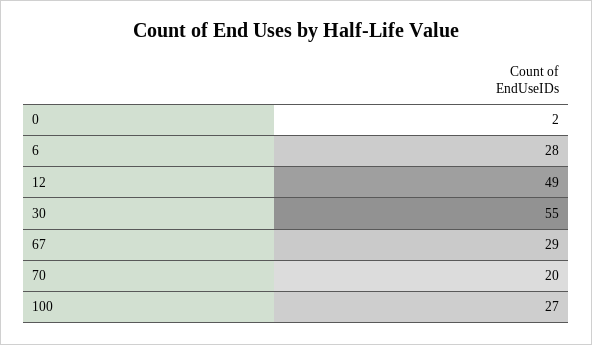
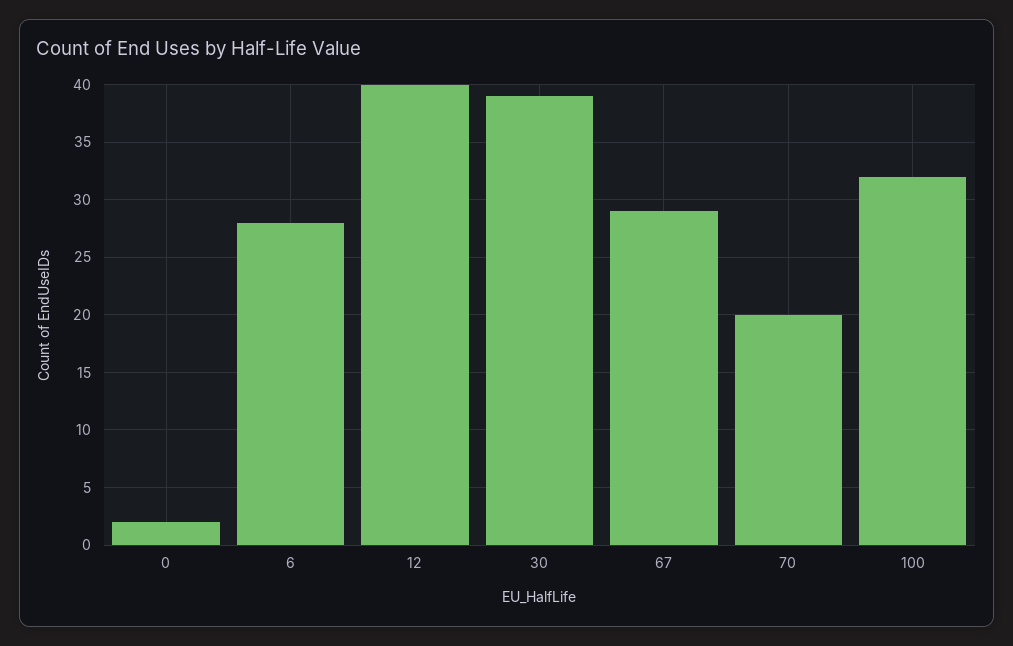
12: 49 -> 40
30: 55 -> 39
100: 27 -> 32

